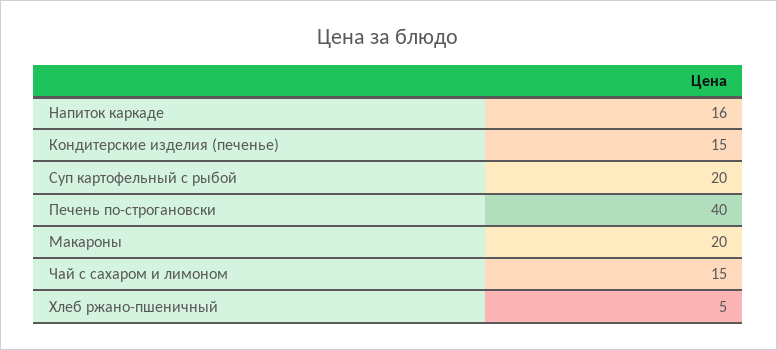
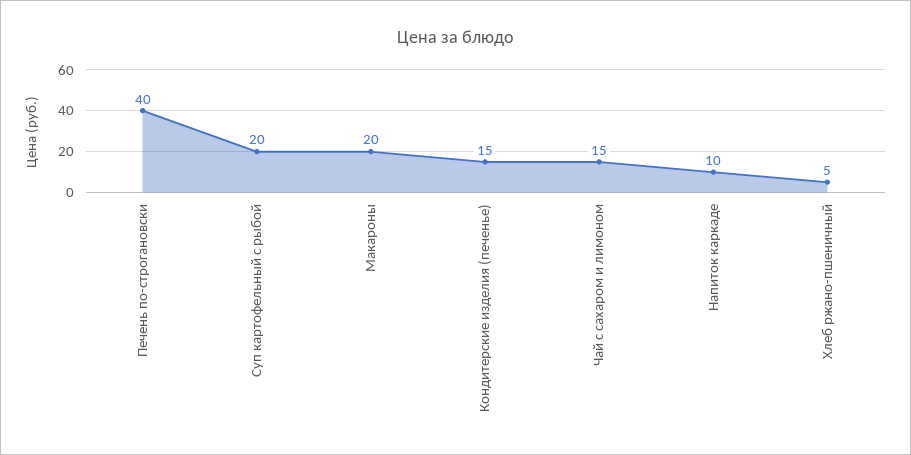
Напиток каркаде: 16 -> 10

